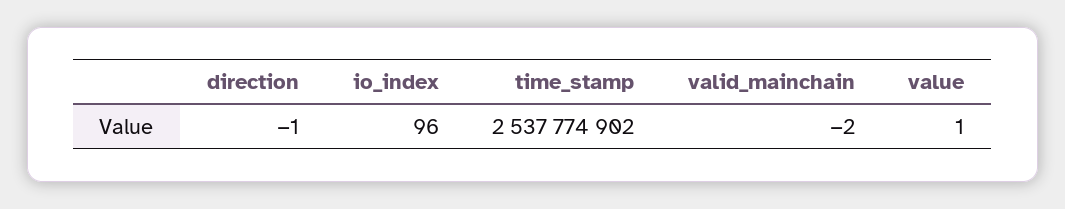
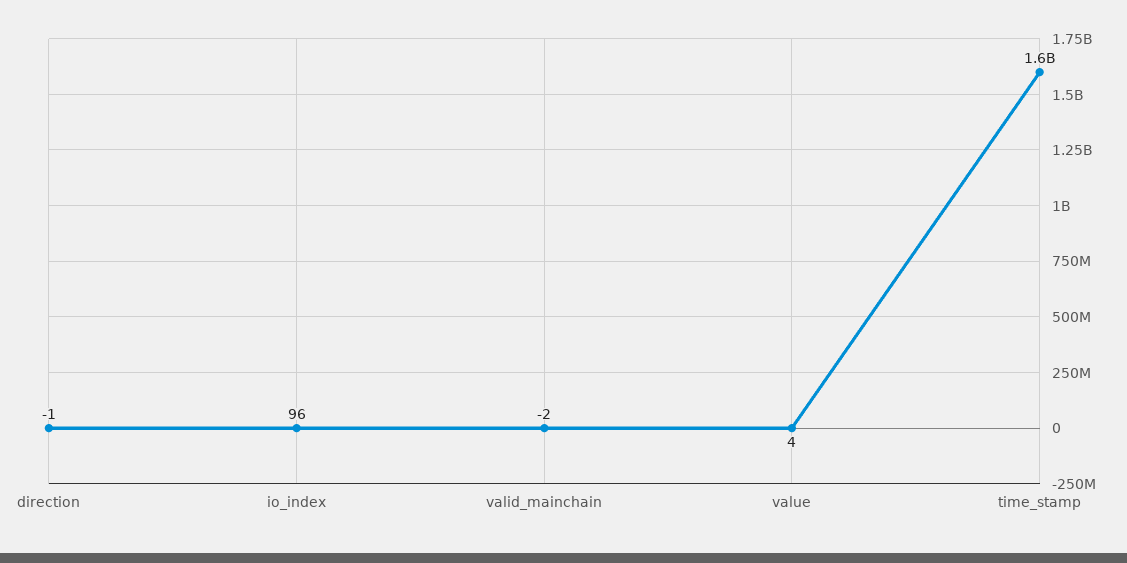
time_stamp: 2537774902 -> 1600000000
value: 1 -> 4

